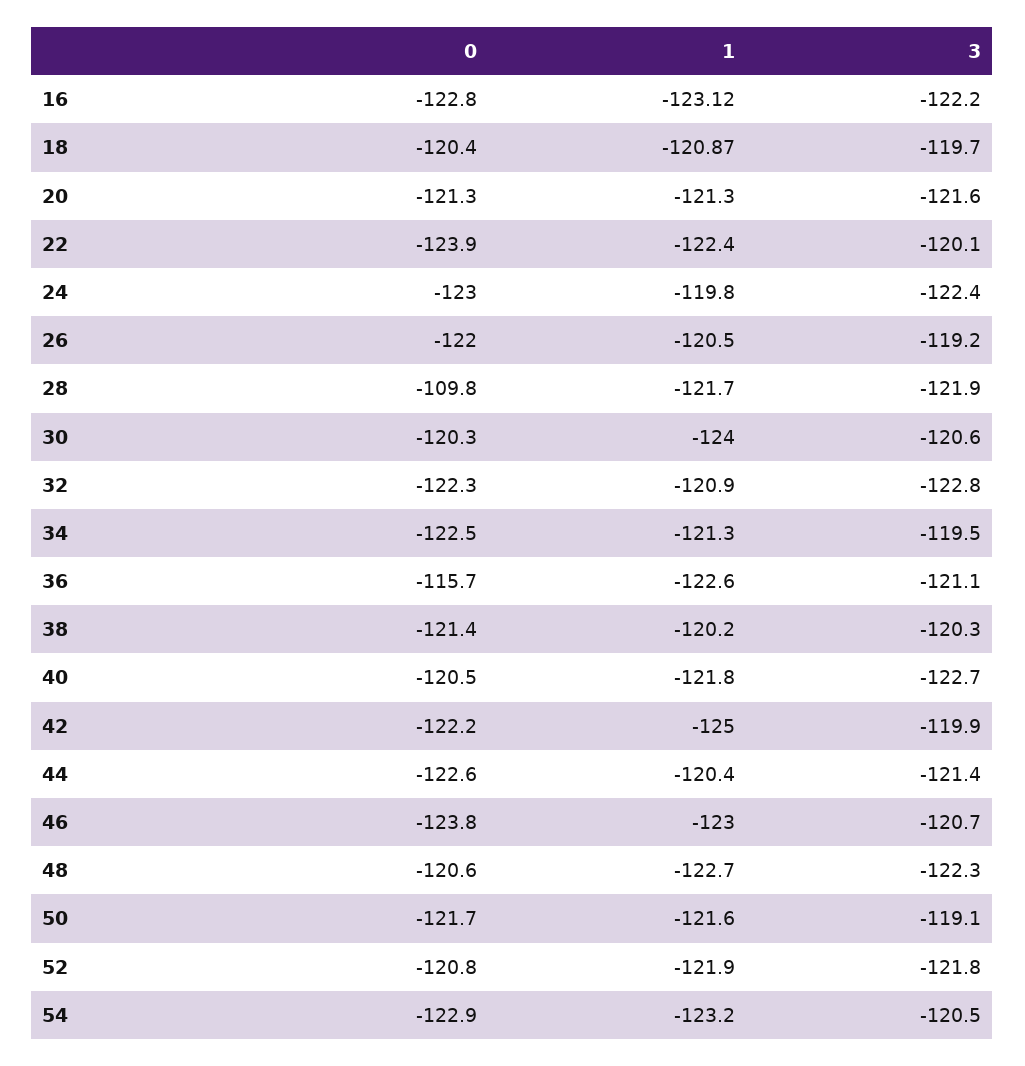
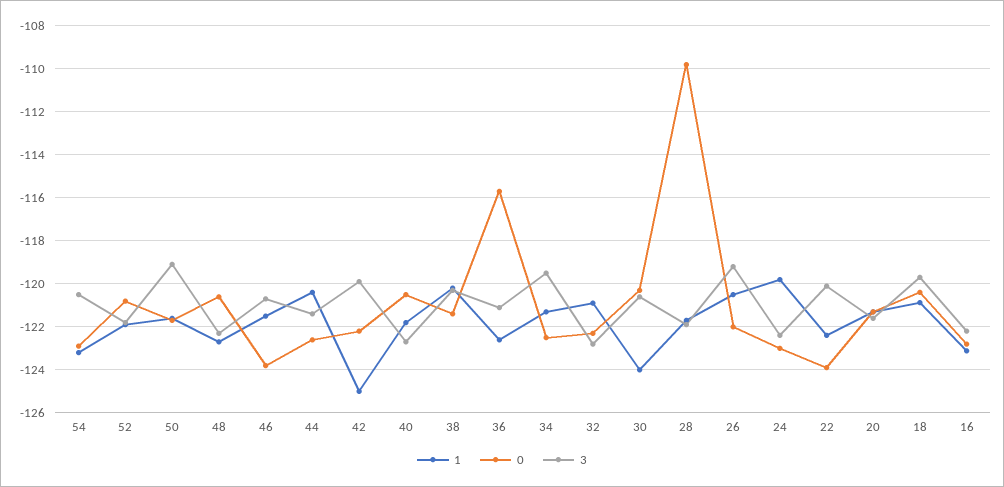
1, 46: -123 -> -121.5

